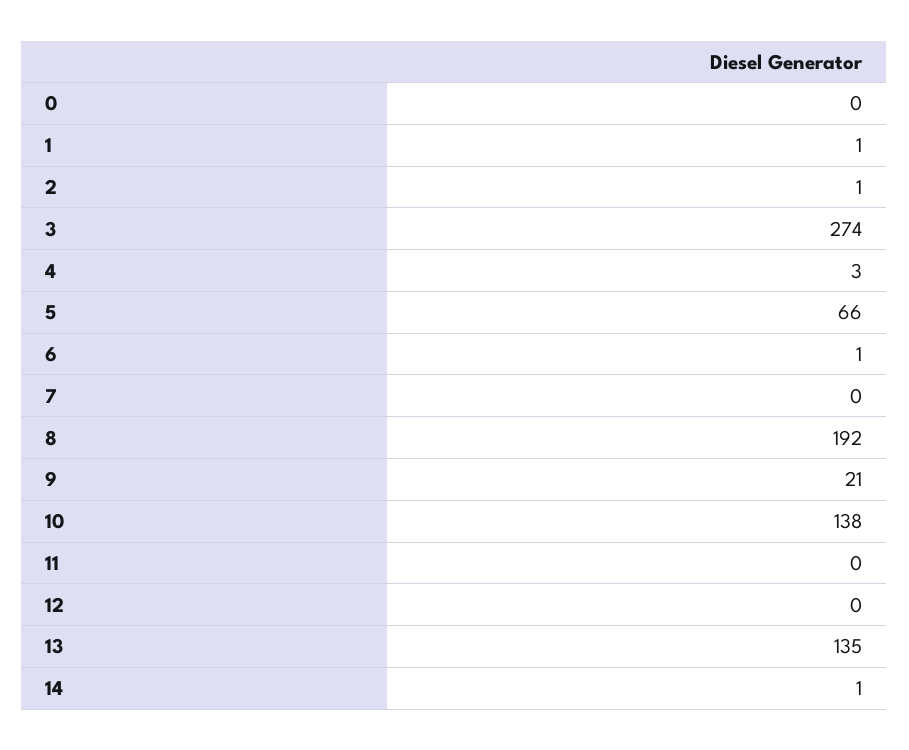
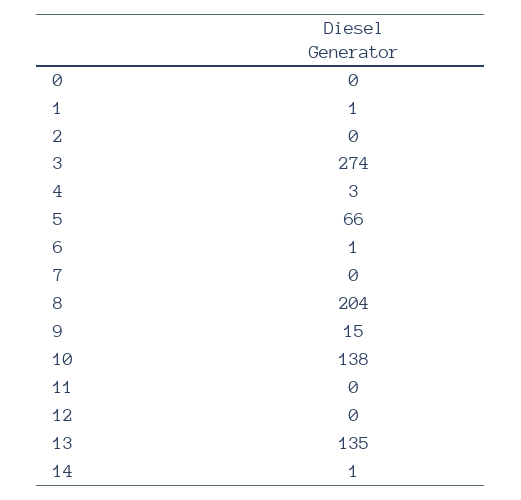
2: 1 -> 0
8: 192 -> 204
9: 21 -> 15

